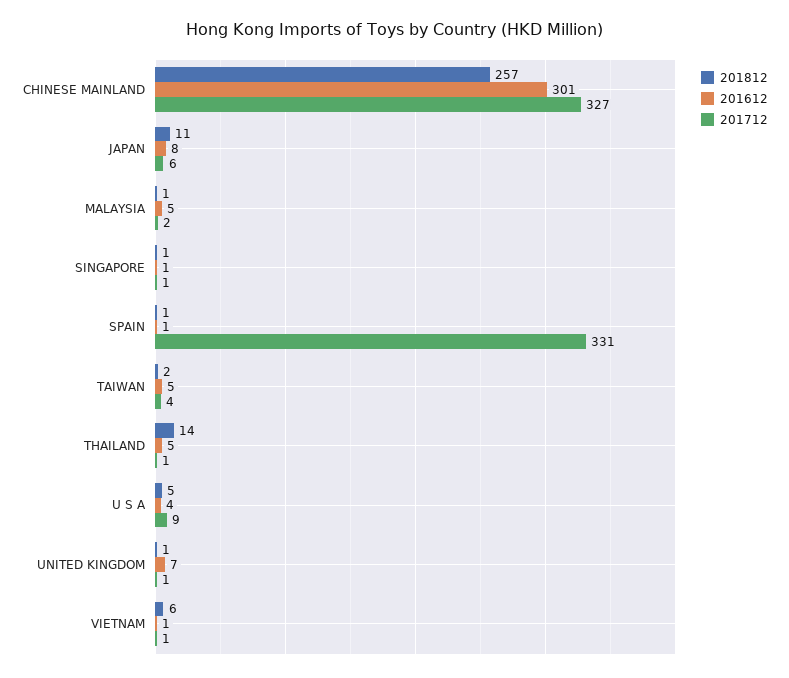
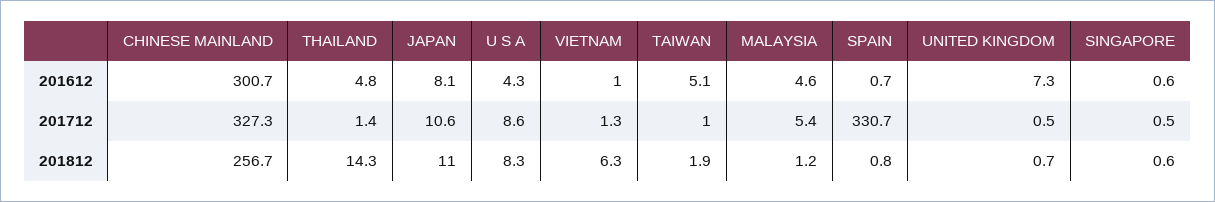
201712, JAPAN: 6 -> 10.6
201712, MALAYSIA: 2 -> 5.4
201712, TAIWAN: 4 -> 1
201812, U S A: 5 -> 8.3

